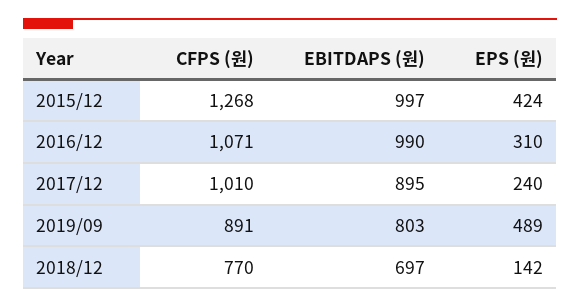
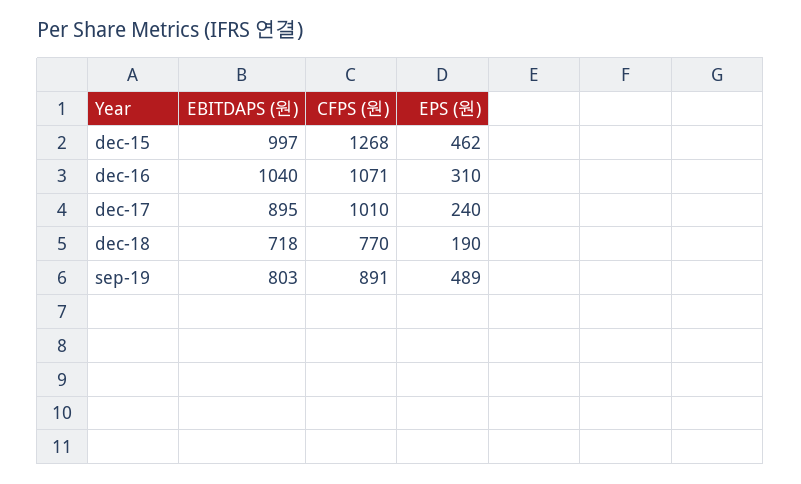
EPS (원), 2015/12: 424 -> 462
EBITDAPS (원), 2016/12: 990 -> 1040
EBITDAPS (원), 2018/12: 697 -> 718
EPS (원), 2018/12: 142 -> 190

